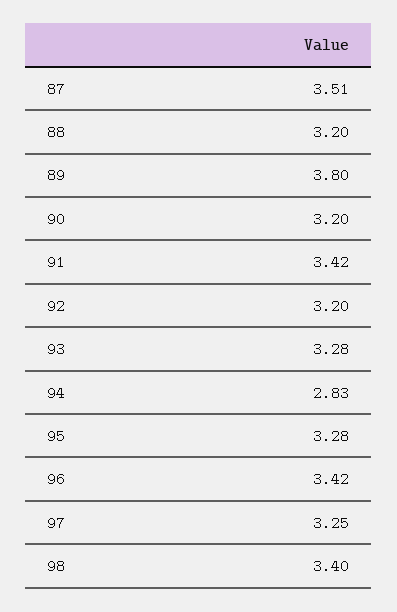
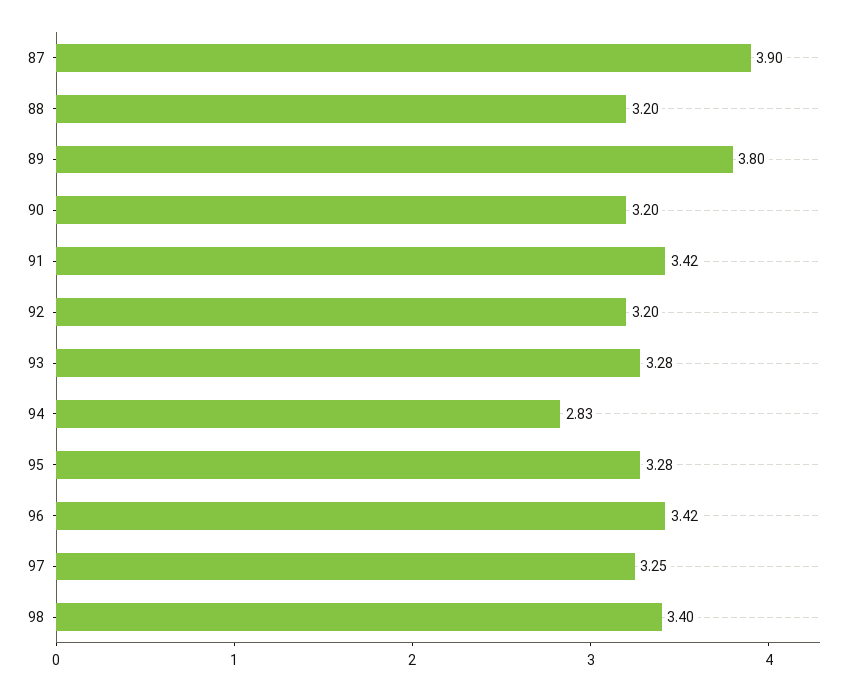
87: 3.51 -> 3.9

